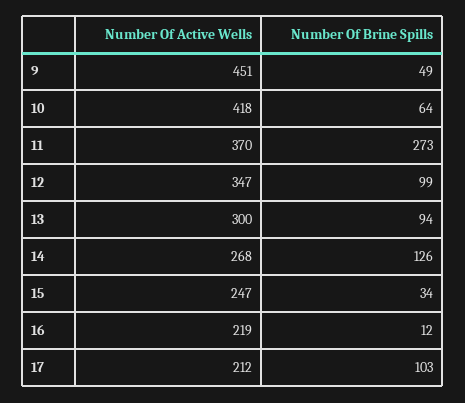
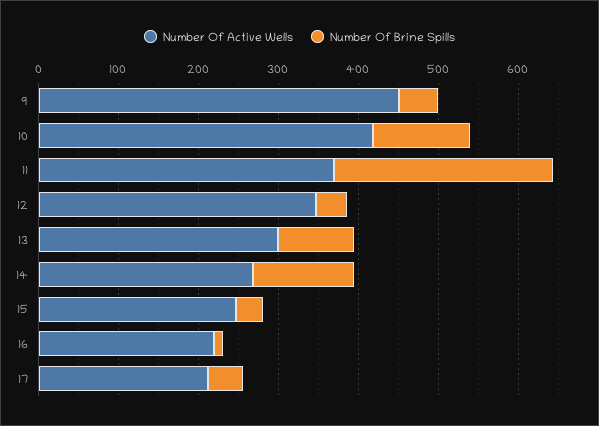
Number Of Brine Spills, 10: 64 -> 120
Number Of Brine Spills, 12: 99 -> 40
Number Of Brine Spills, 17: 103 -> 40

